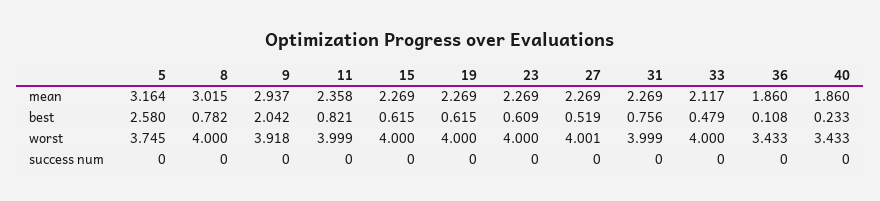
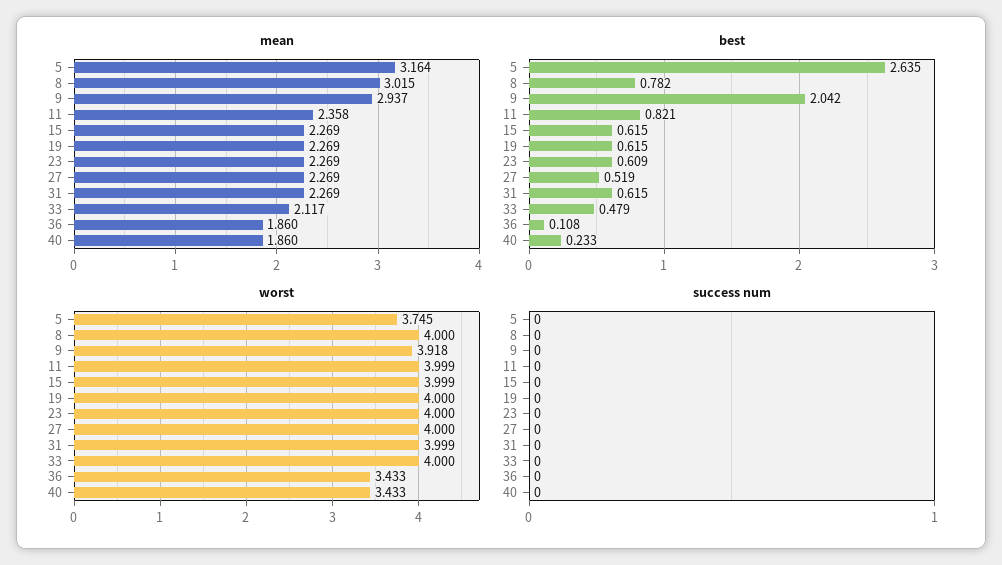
best, 5: 2.58 -> 2.635
best, 31: 0.756 -> 0.615
worst, 15: 4 -> 3.999
worst, 27: 4.001 -> 4

